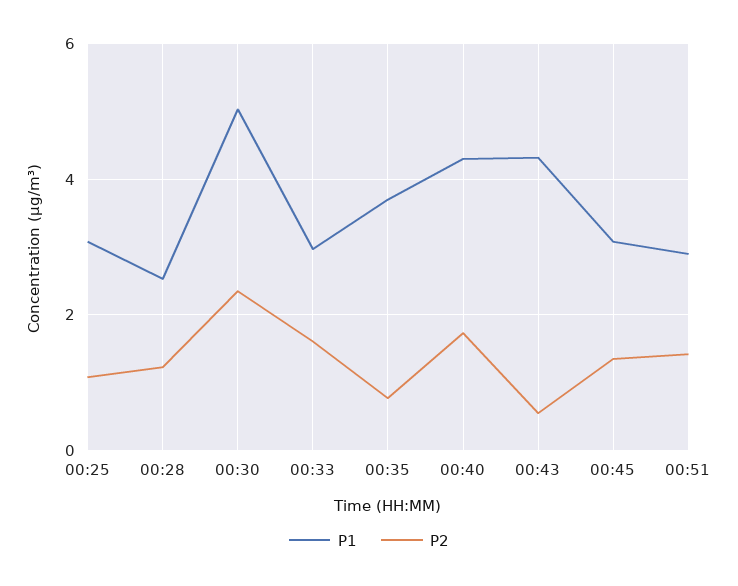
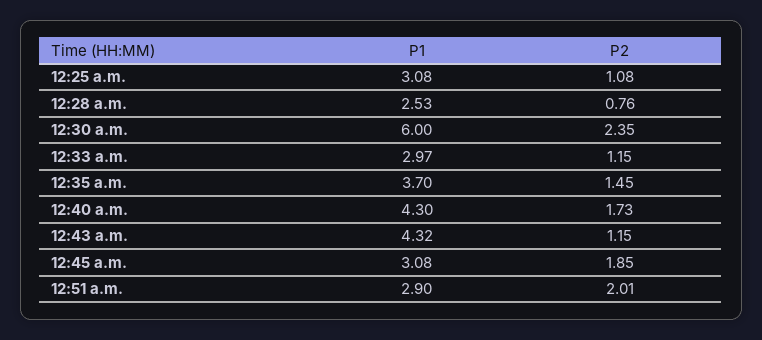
P2, 00:28: 1.2 -> 0.76
P1, 00:30: 5 -> 6
P2, 00:33: 1.6 -> 1.15
P2, 00:35: 0.8 -> 1.45
P2, 00:43: 0.6 -> 1.15
P2, 00:45: 1.4 -> 1.85
P2, 00:51: 1.4 -> 2.01

